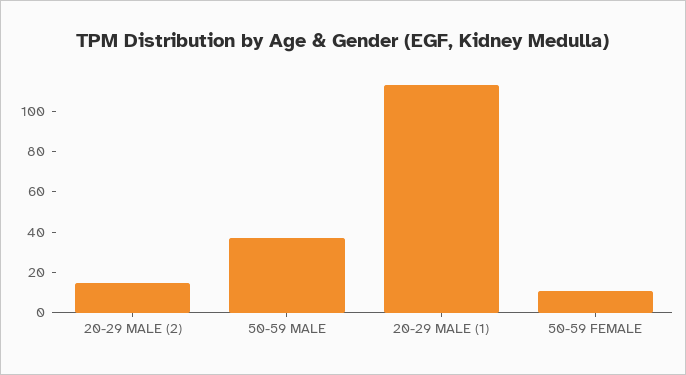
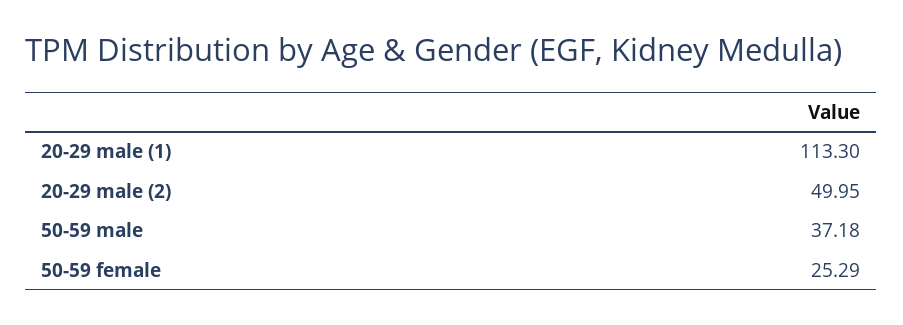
20-29 MALE (2): 15 -> 49.95
50-59 FEMALE: 10 -> 25.29

